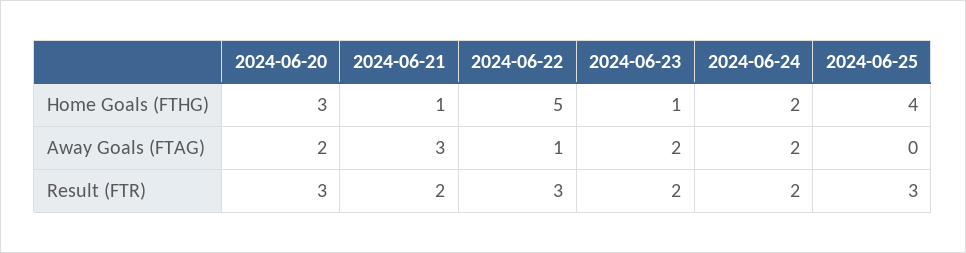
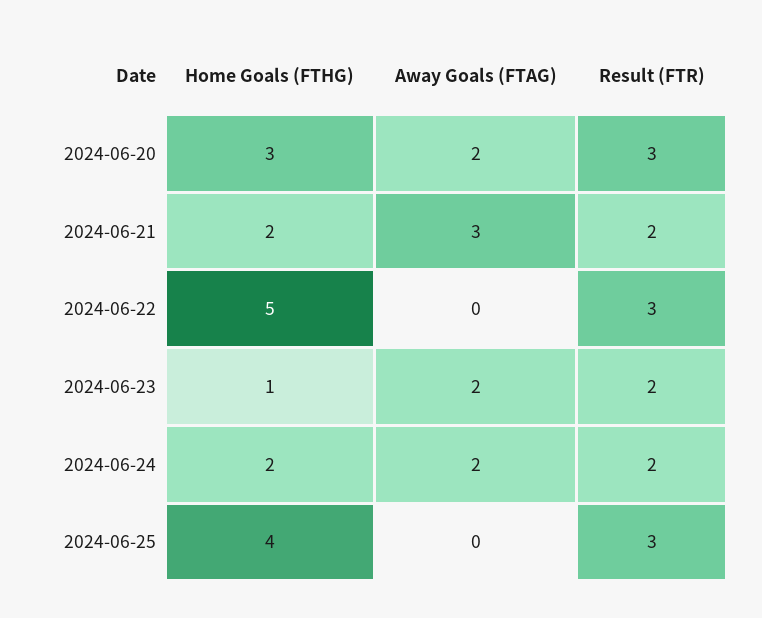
2024-06-21, Home Goals (FTHG): 1 -> 2
2024-06-22, Away Goals (FTAG): 1 -> 0

